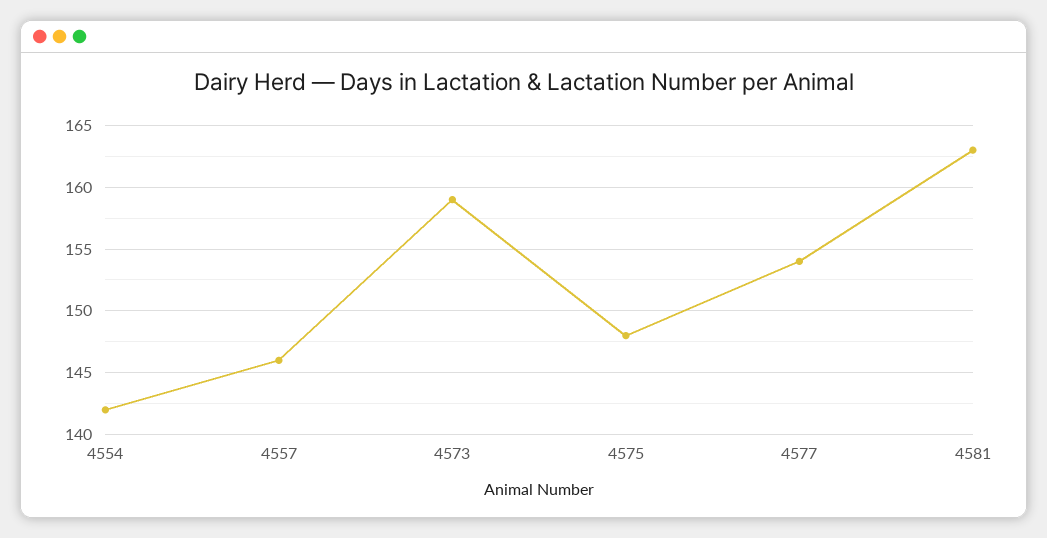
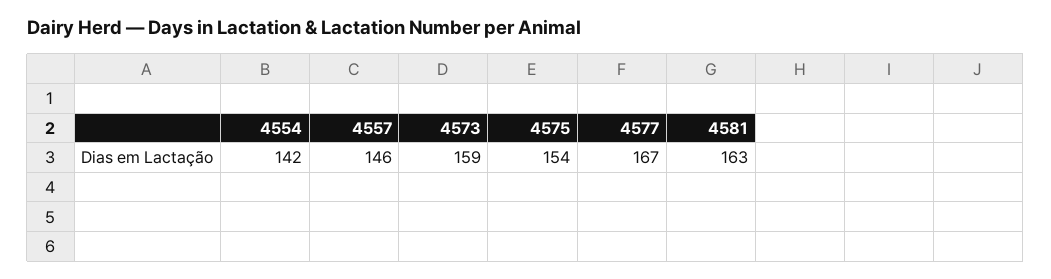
4575: 148 -> 154
4577: 154 -> 167

